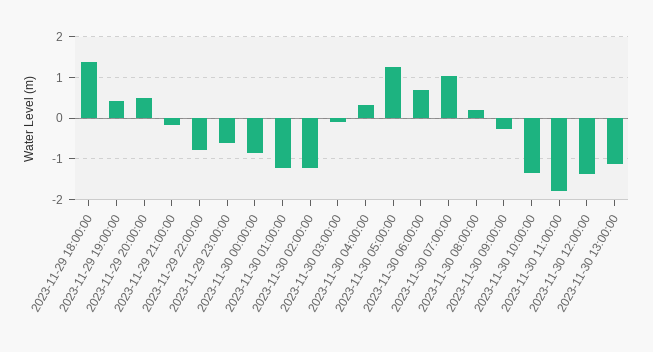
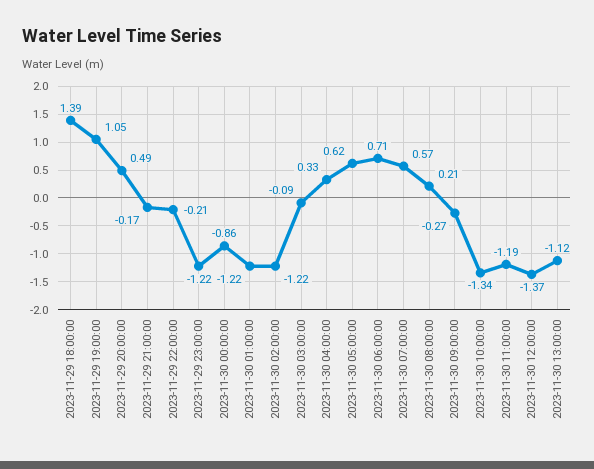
2023-11-29 19:00:00: 0.4 -> 1.05
2023-11-29 22:00:00: -0.8 -> -0.21
2023-11-29 23:00:00: -0.6 -> -1.22
2023-11-30 05:00:00: 1.2 -> 0.62
2023-11-30 07:00:00: 1 -> 0.57
2023-11-30 11:00:00: -1.8 -> -1.19

